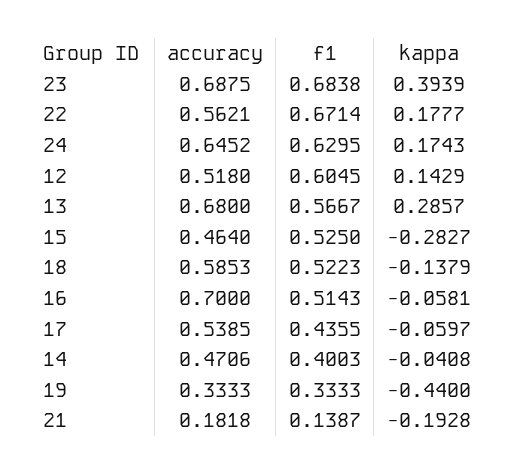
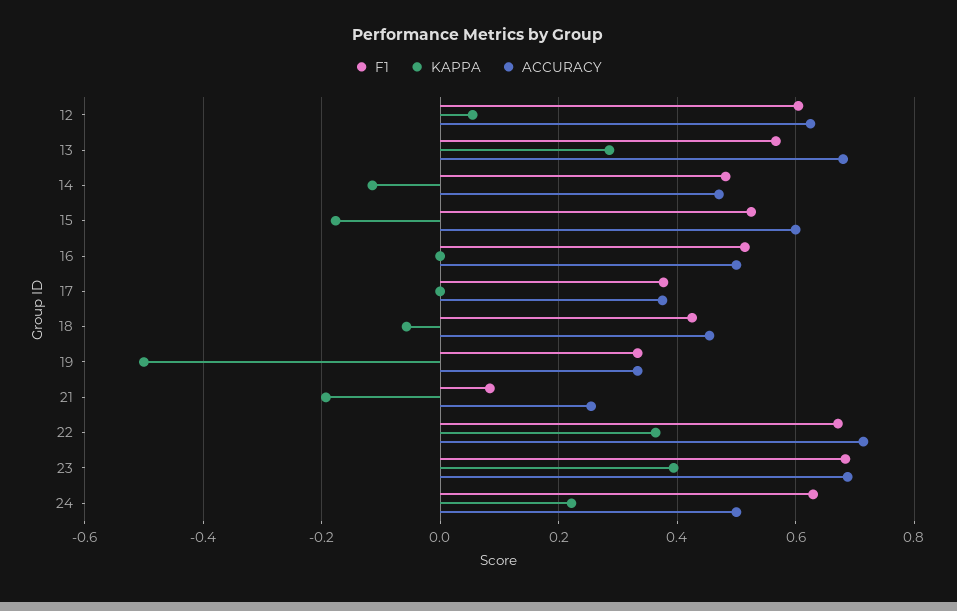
accuracy, 22: 0.5621 -> 0.72
kappa, 22: 0.1777 -> 0.36
accuracy, 24: 0.6452 -> 0.5
kappa, 24: 0.1743 -> 0.22
accuracy, 12: 0.518 -> 0.62
kappa, 12: 0.1429 -> 0.06
accuracy, 15: 0.464 -> 0.6
kappa, 15: -0.2827 -> -0.18
accuracy, 18: 0.5853 -> 0.46
f1, 18: 0.5223 -> 0.42
kappa, 18: -0.1379 -> -0.06
accuracy, 16: 0.7 -> 0.5
kappa, 16: -0.0581 -> 0
accuracy, 17: 0.5385 -> 0.38
f1, 17: 0.4355 -> 0.38
kappa, 17: -0.0597 -> 0
f1, 14: 0.4003 -> 0.48
kappa, 14: -0.0408 -> -0.12
kappa, 19: -0.44 -> -0.5
accuracy, 21: 0.1818 -> 0.26
f1, 21: 0.1387 -> 0.08

